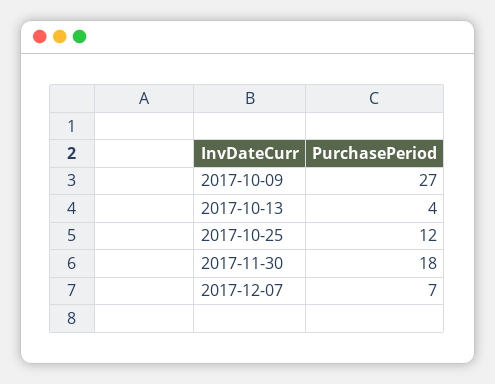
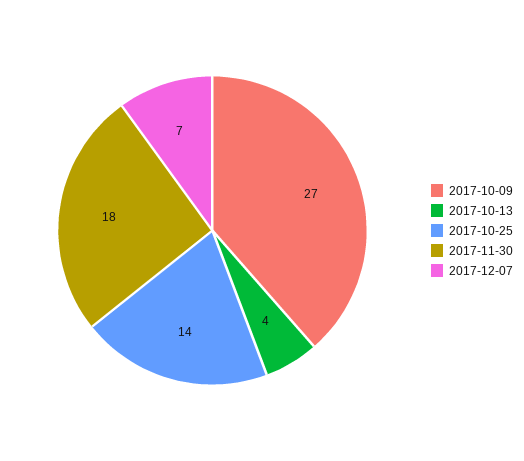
2017-10-25: 12 -> 14

